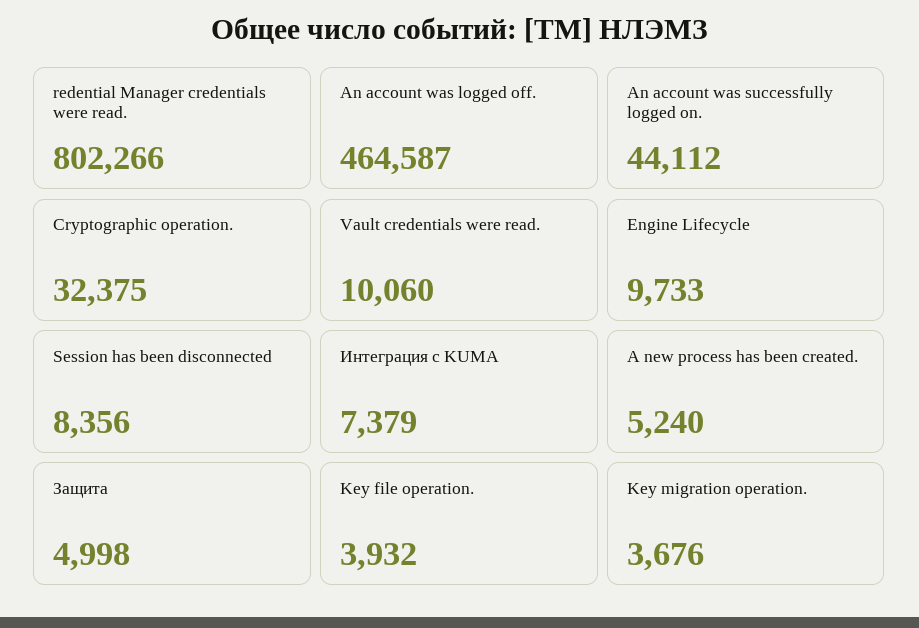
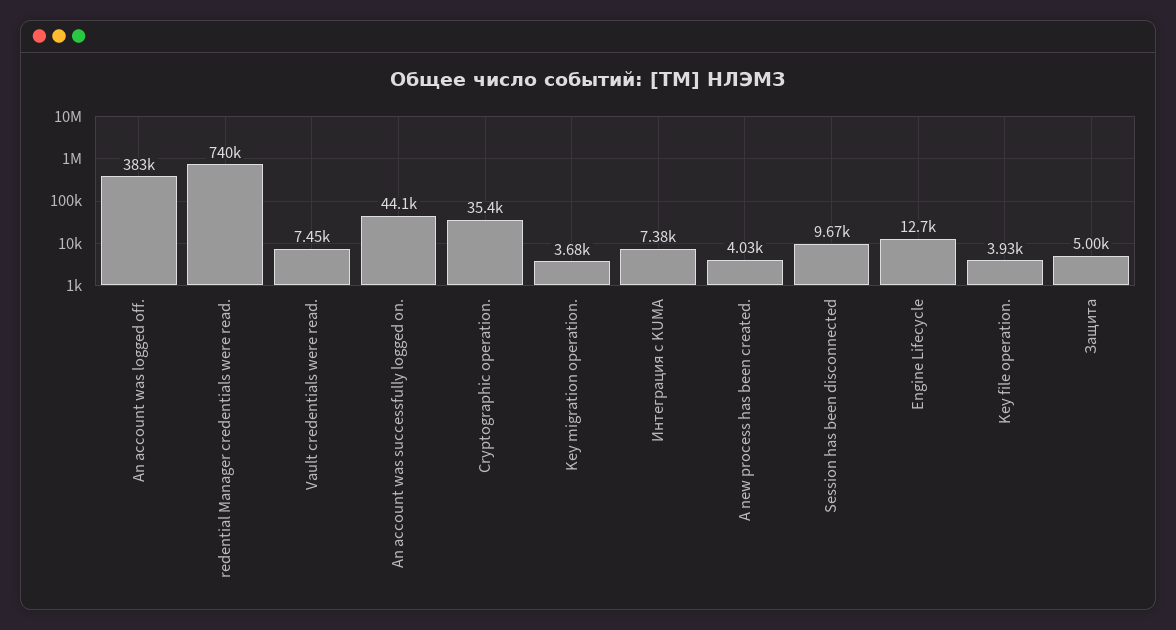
redential Manager credentials were read.: 802266 -> 740000
An account was logged off.: 464587 -> 383000
Cryptographic operation.: 32375 -> 35400
Vault credentials were read.: 10060 -> 7450
Engine Lifecycle: 9733 -> 12700
Session has been disconnected: 8356 -> 9670
A new process has been created.: 5240 -> 4030

